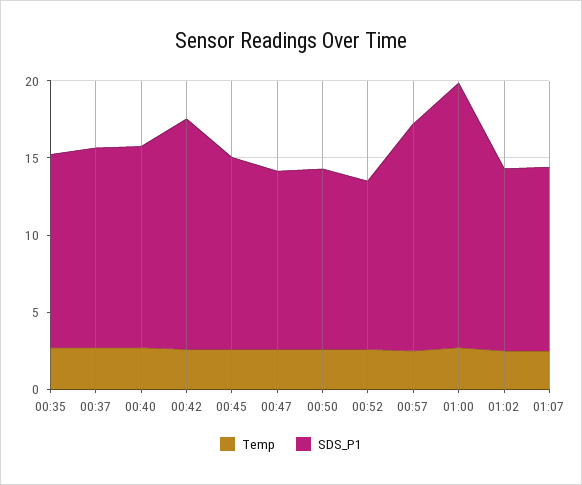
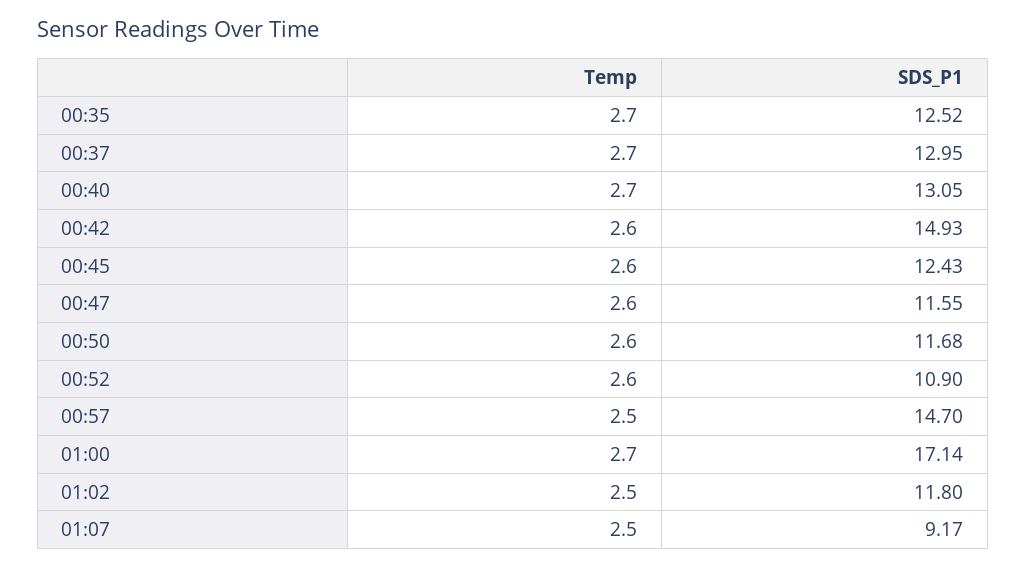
SDS_P1, 01:07: 12 -> 9.17

